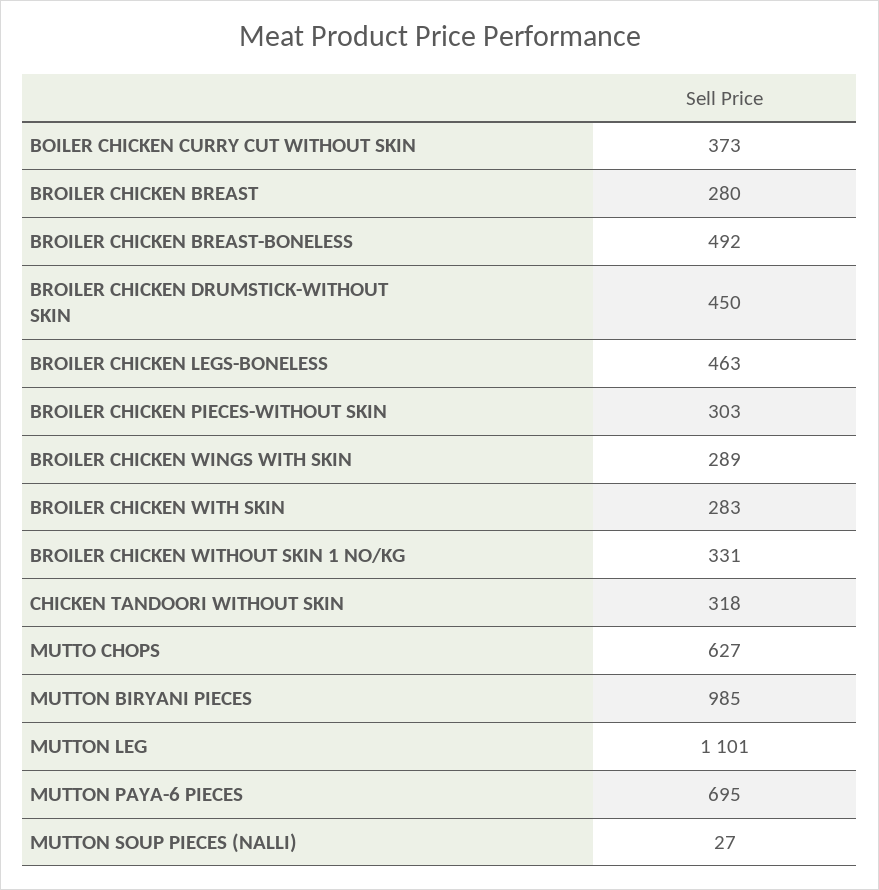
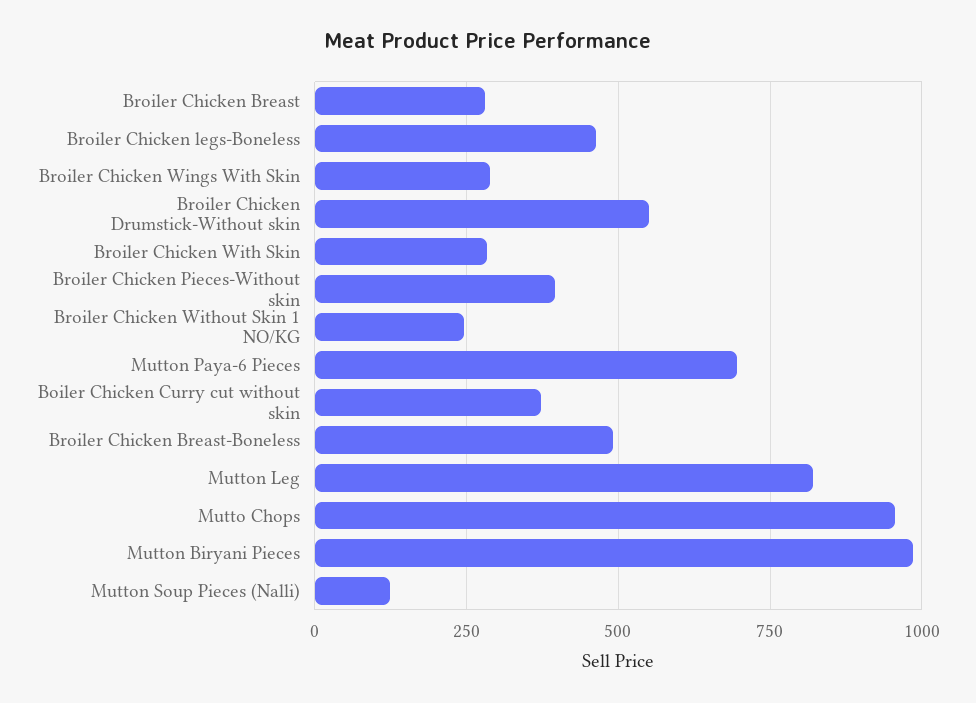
BROILER CHICKEN DRUMSTICK-WITHOUT SKIN: 450 -> 550
BROILER CHICKEN PIECES-WITHOUT SKIN: 303 -> 400
BROILER CHICKEN WITHOUT SKIN 1 NO/KG: 331 -> 250
CHICKEN TANDOORI WITHOUT SKIN: 318 -> none
MUTTO CHOPS: 627 -> 950
MUTTON LEG: 1101 -> 825
MUTTON SOUP PIECES (NALLI): 27 -> 125

